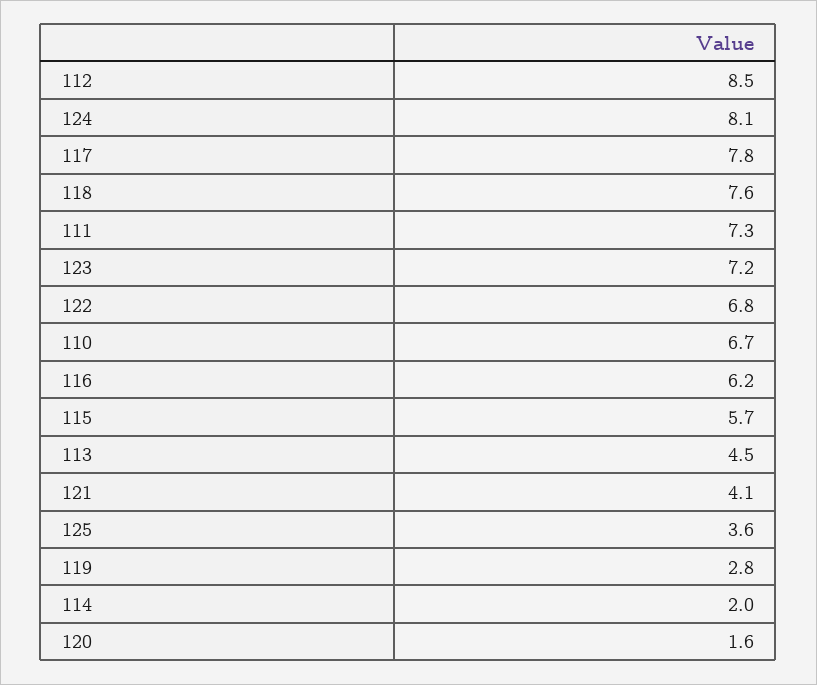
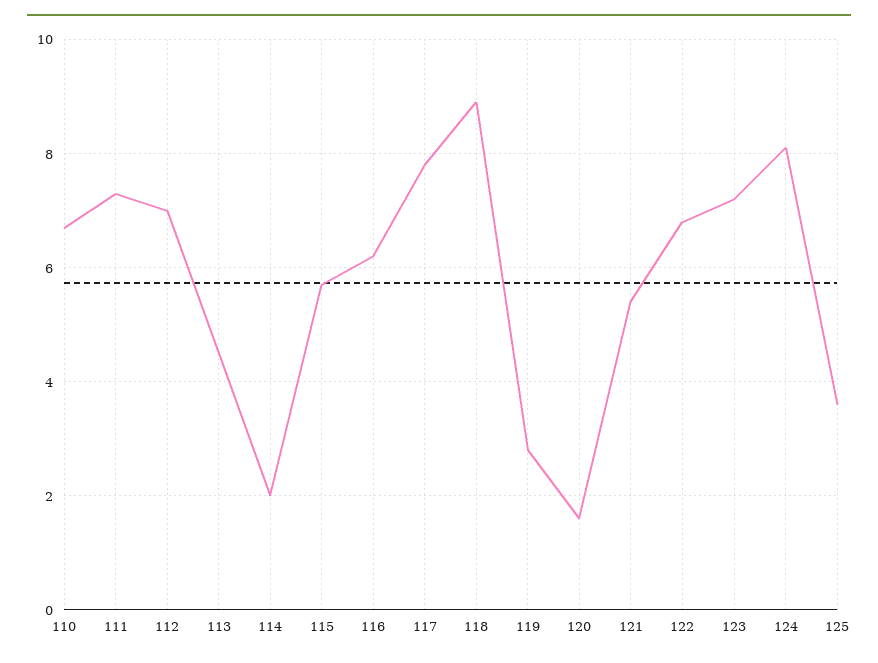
112: 8.5 -> 7
118: 7.6 -> 9
121: 4.1 -> 5.5

